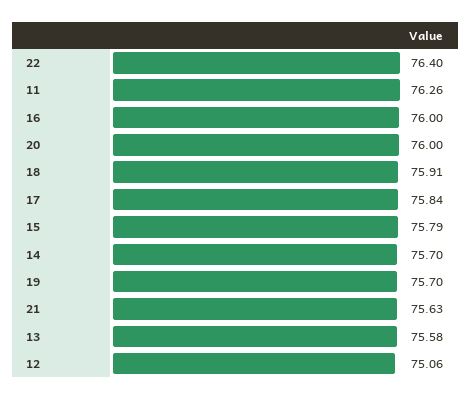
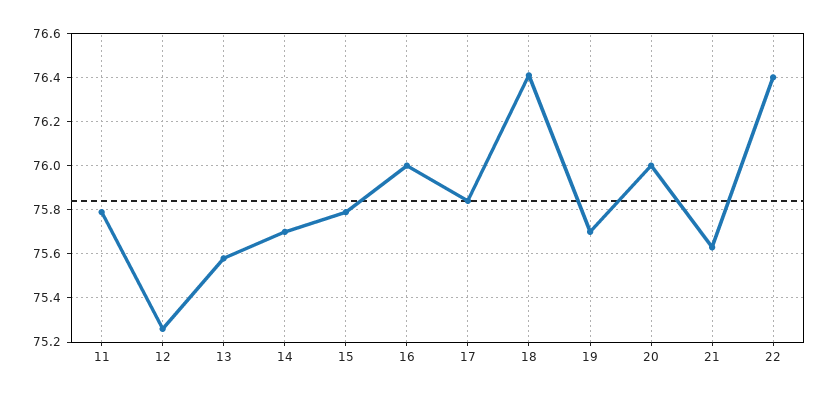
11: 76.26 -> 75.8
18: 75.91 -> 76.4
12: 75.06 -> 75.25

